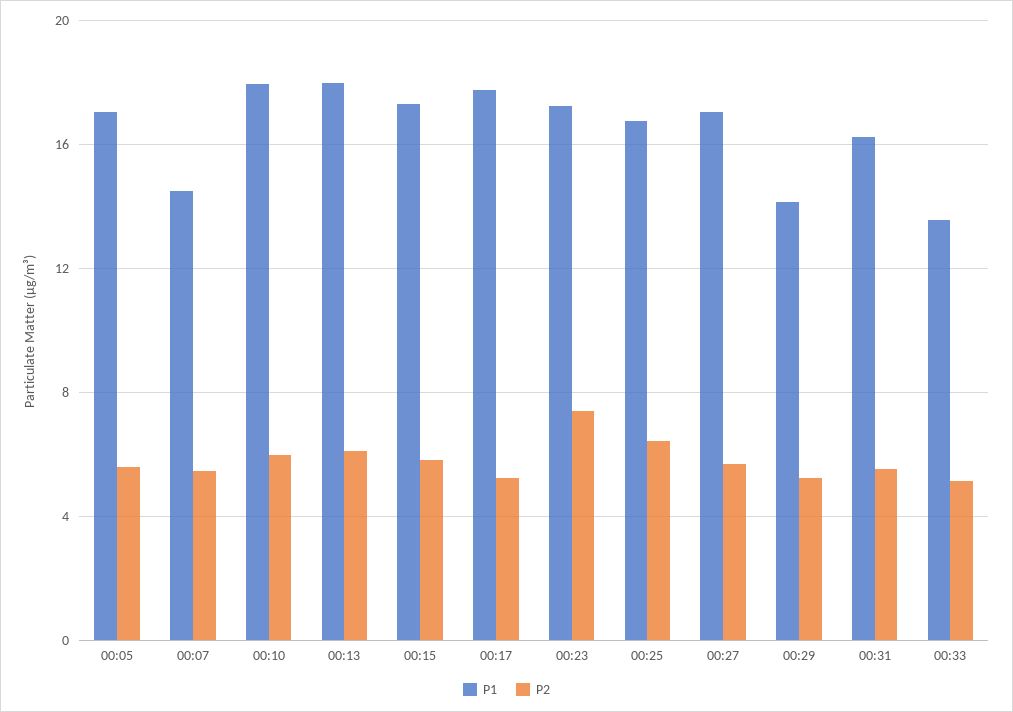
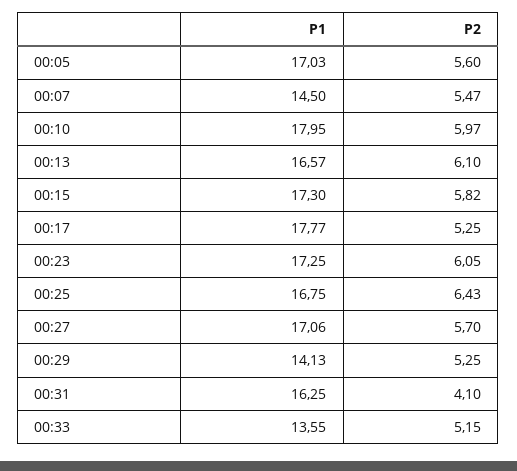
P1, 00:13: 18 -> 16.57
P2, 00:23: 7.5 -> 6.05
P2, 00:31: 5.5 -> 4.1

